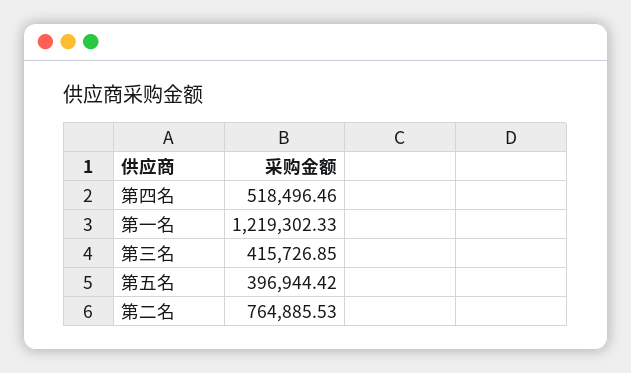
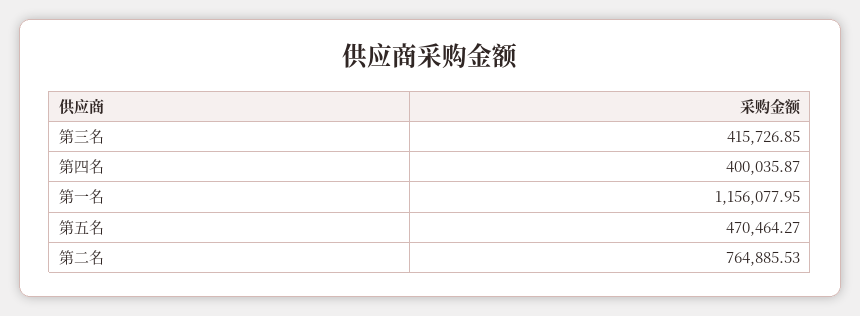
第四名: 518496.46 -> 400035.87
第一名: 1219302.33 -> 1156077.95
第五名: 396944.42 -> 470464.27

